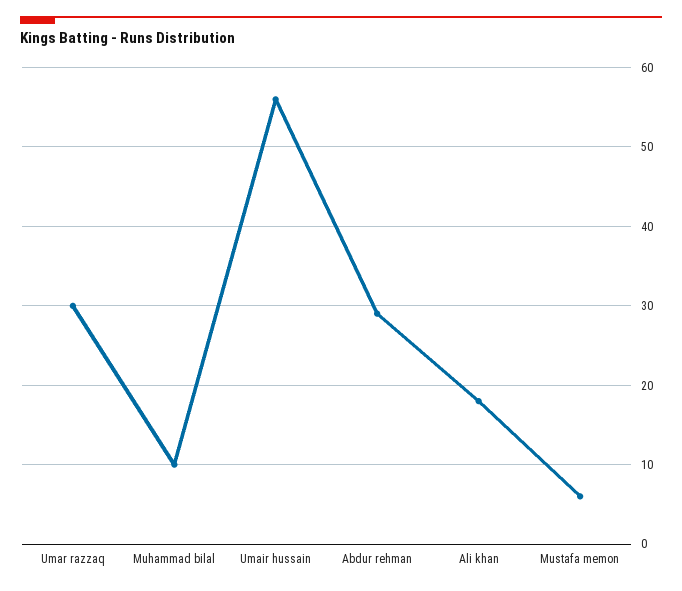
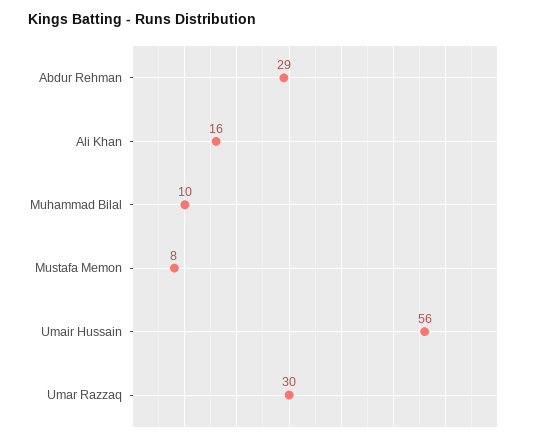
Ali khan: 18 -> 16
Mustafa memon: 6 -> 8

